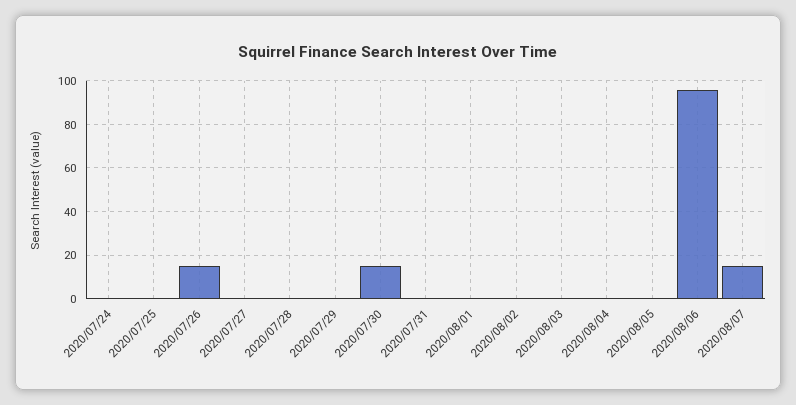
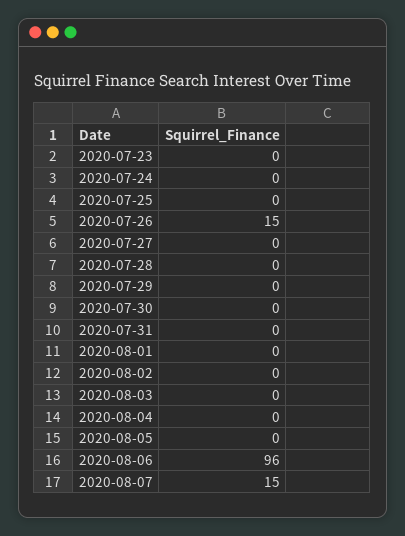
2020/07/30: 15 -> 0
2020-07-23: none -> 0

